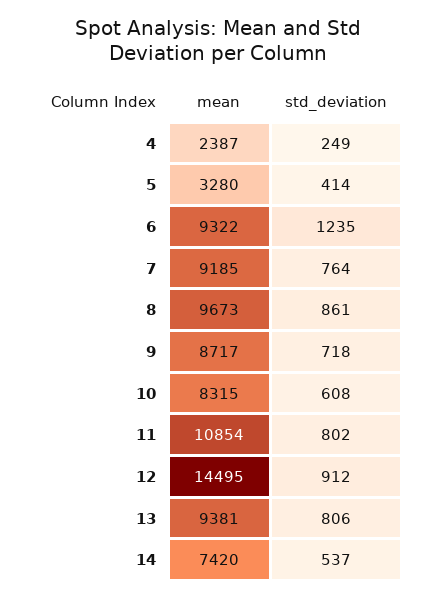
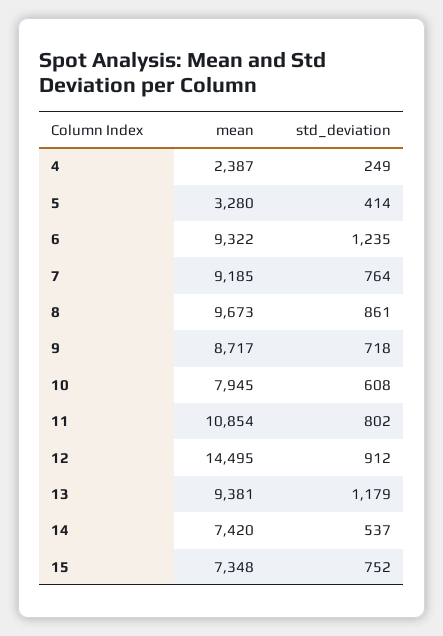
mean, 10: 8315 -> 7945
std_deviation, 13: 806 -> 1179
mean, 15: none -> 7348
std_deviation, 15: none -> 752

